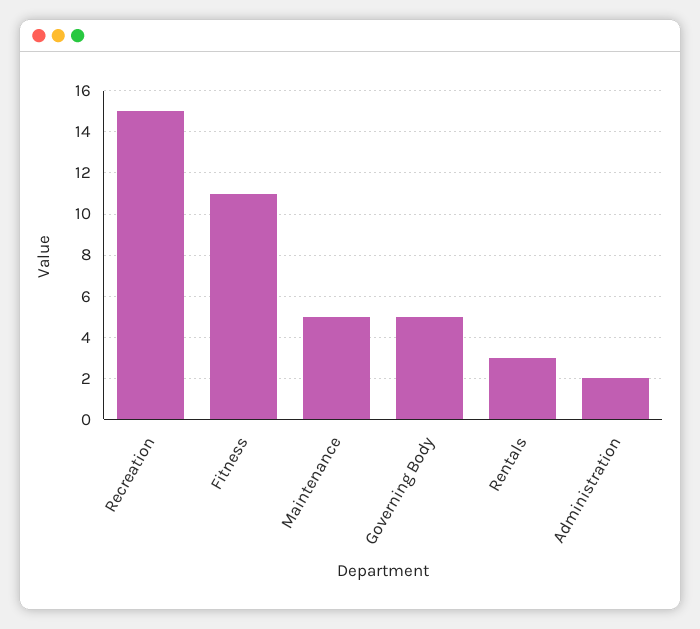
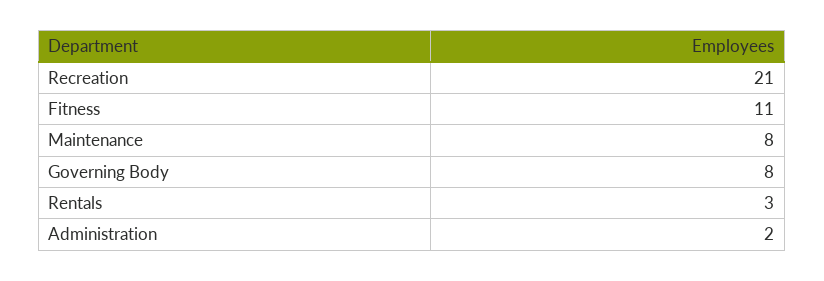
Recreation: 15 -> 21
Maintenance: 5 -> 8
Governing Body: 5 -> 8

